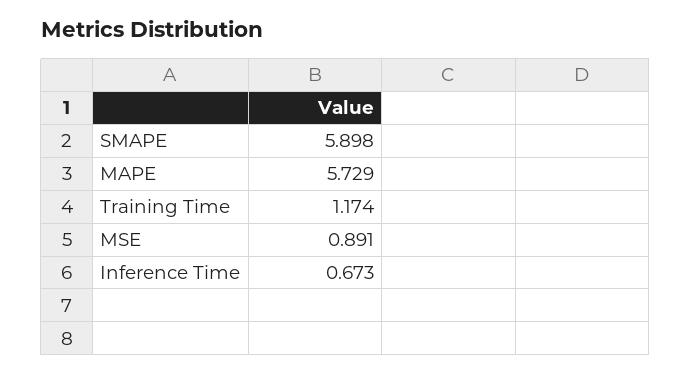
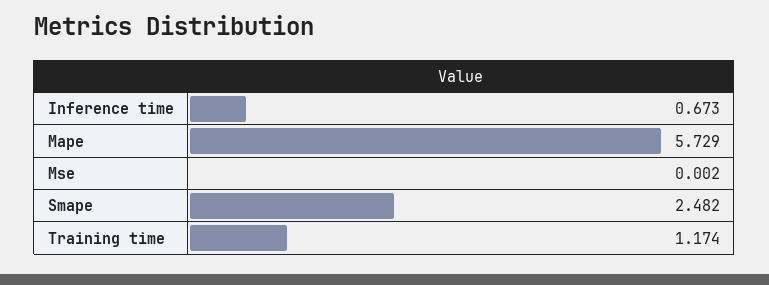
SMAPE: 5.898 -> 2.482
MSE: 0.891 -> 0.002

